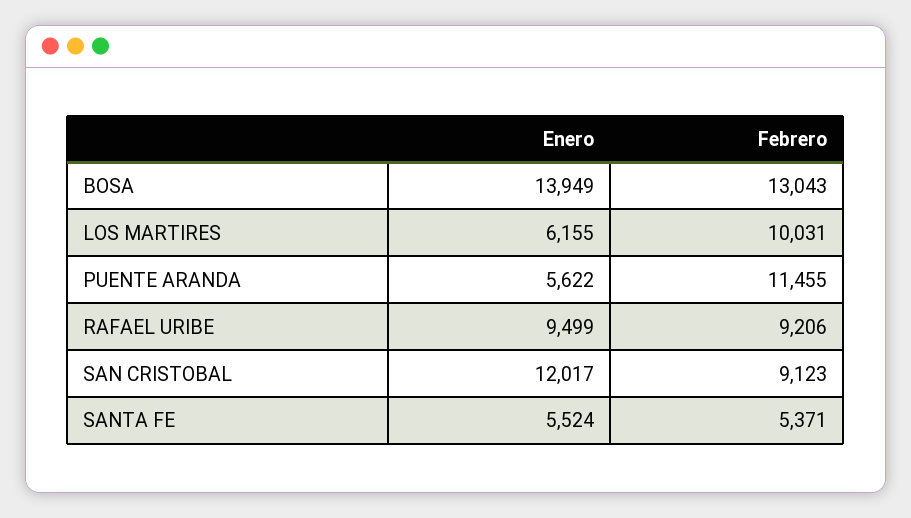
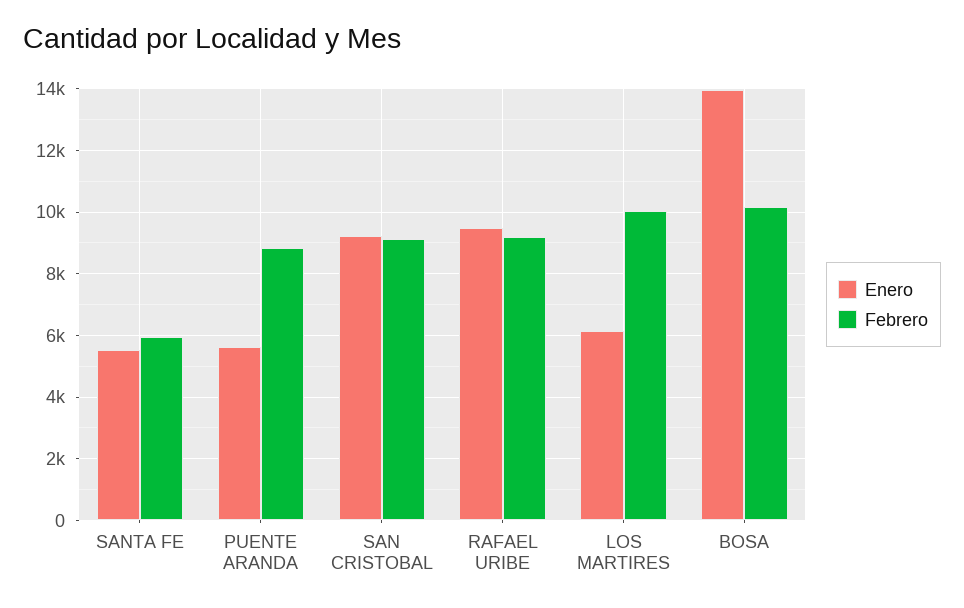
Febrero, BOSA: 13043 -> 10200
Febrero, PUENTE ARANDA: 11455 -> 8800
Enero, SAN CRISTOBAL: 12017 -> 9200
Febrero, SANTA FE: 5371 -> 6000

